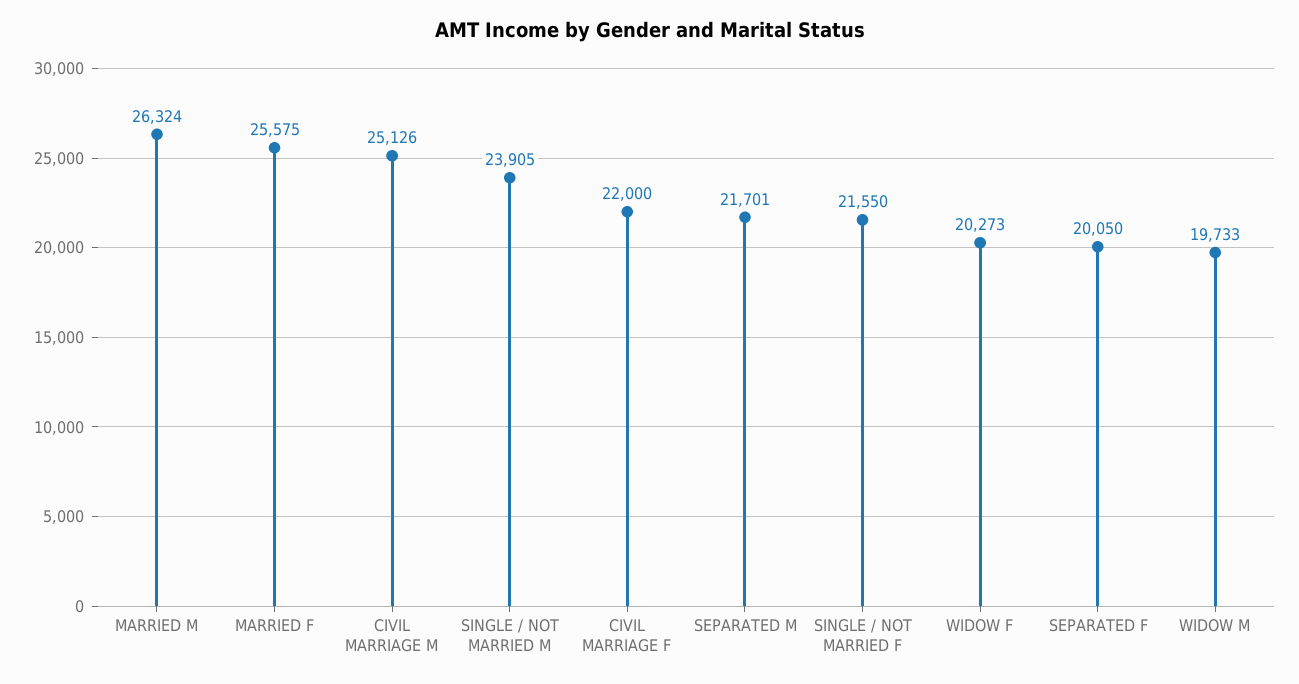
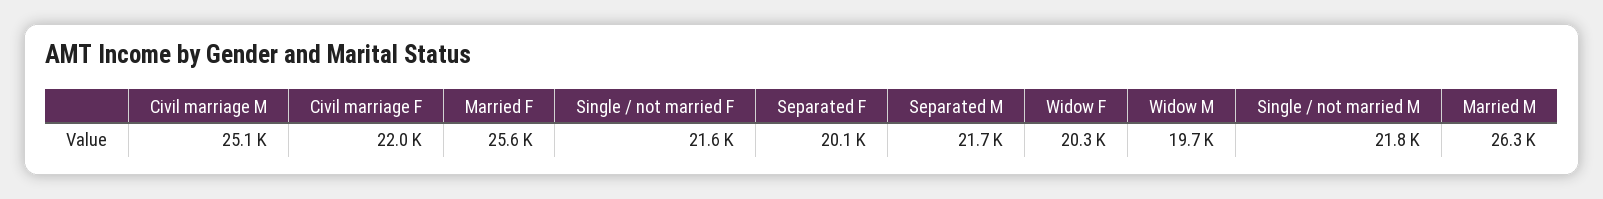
SINGLE / NOT MARRIED M: 23905 -> 21800

